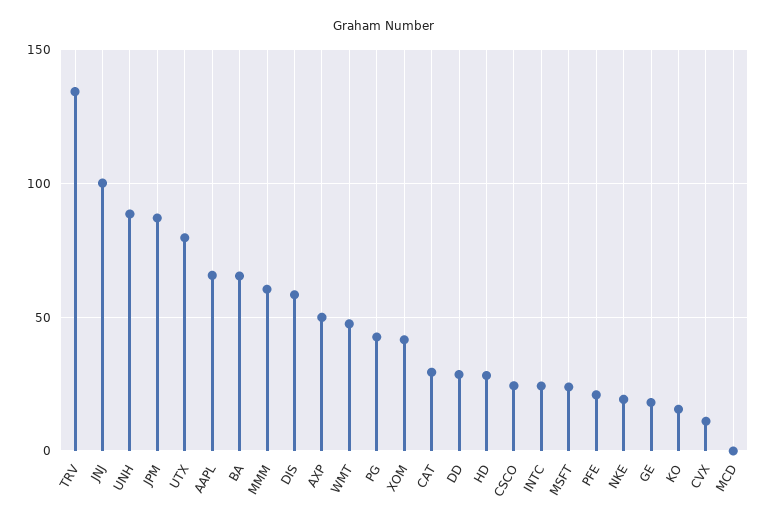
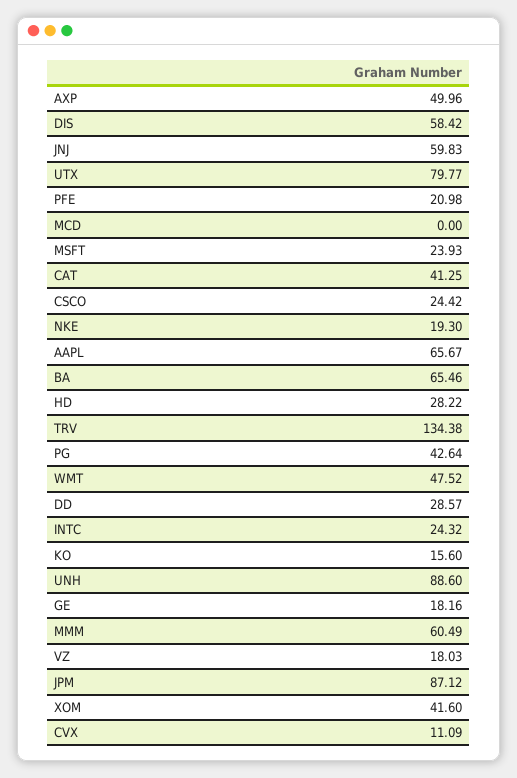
JNJ: 100 -> 59.83
CAT: 30 -> 41.25
VZ: none -> 18.03

